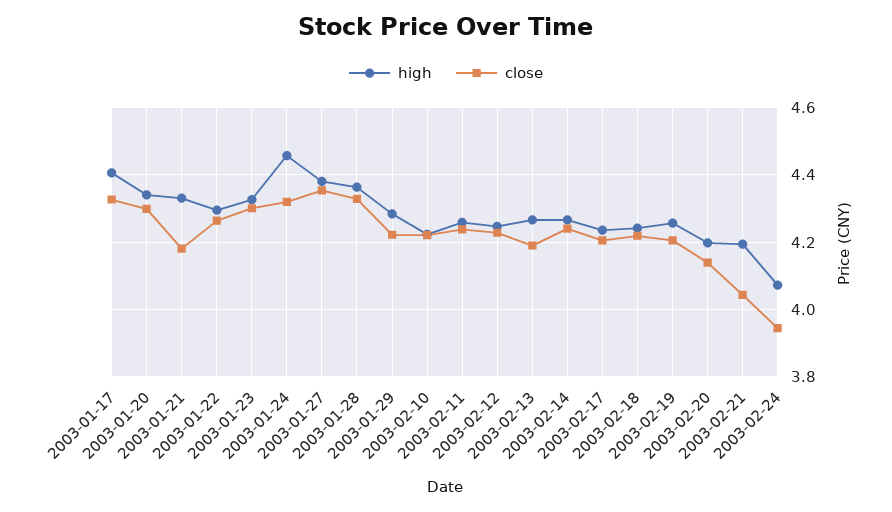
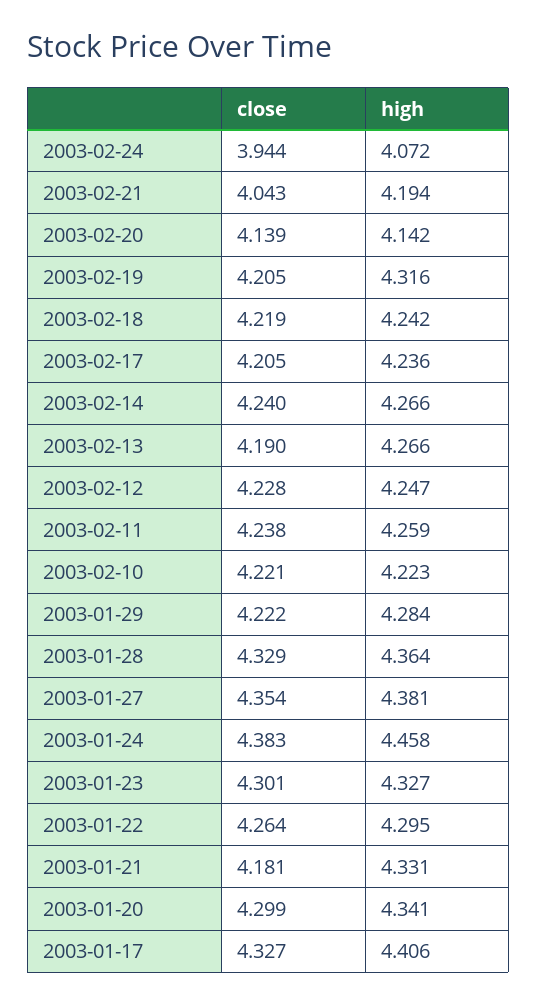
close, 2003-01-24: 4.32 -> 4.383
high, 2003-02-19: 4.26 -> 4.316
high, 2003-02-20: 4.2 -> 4.142

